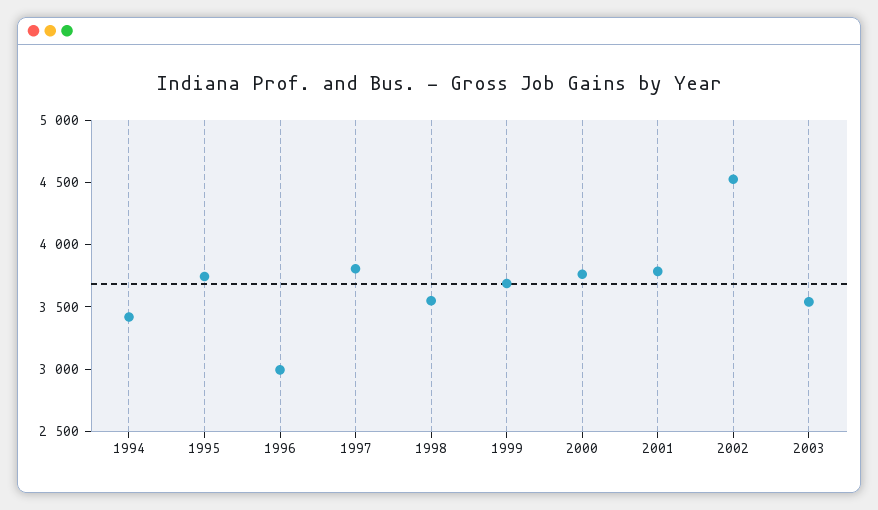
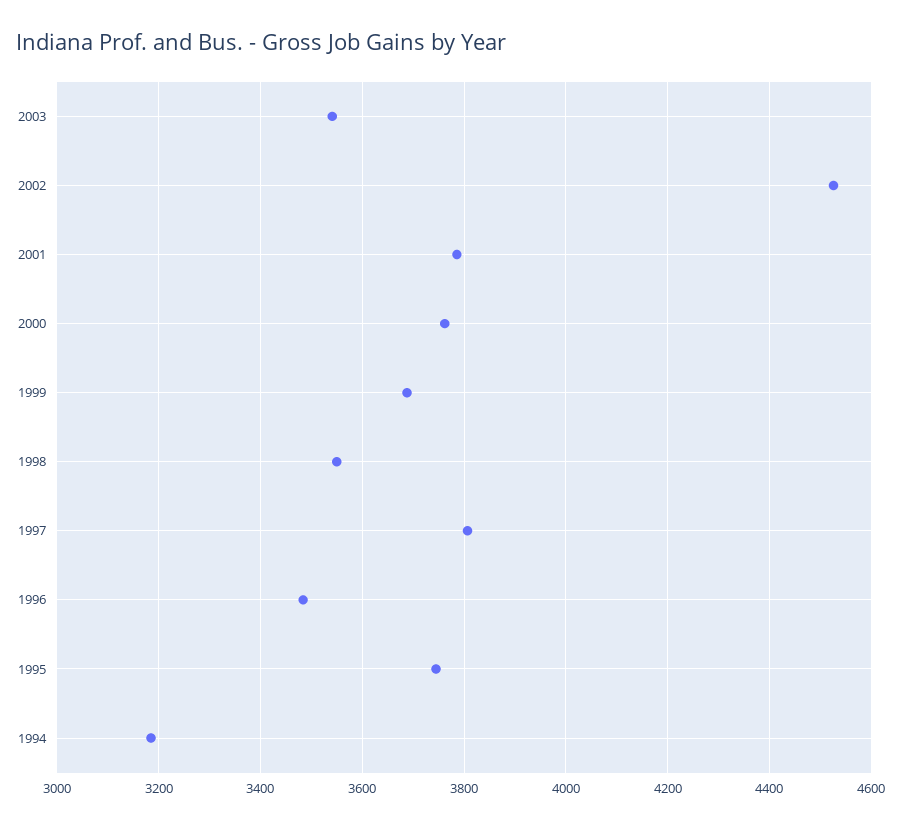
1994: 3400 -> 3180
1996: 3000 -> 3480

